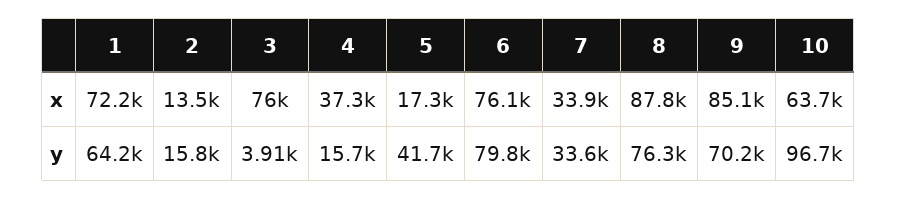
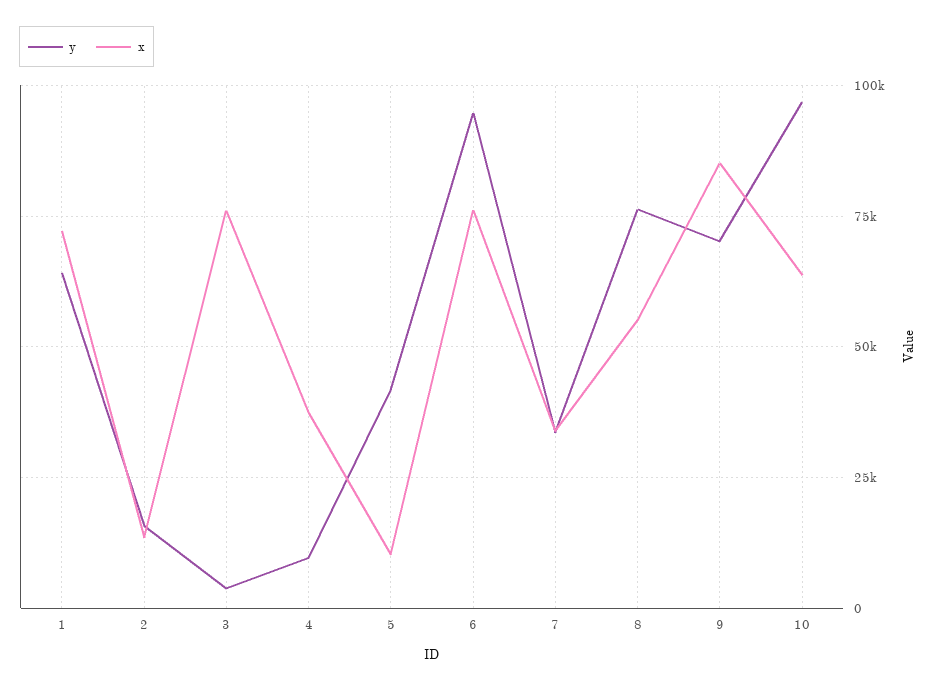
x, 5: 17300 -> 10000
x, 8: 87800 -> 55000
y, 4: 15700 -> 10000
y, 6: 79800 -> 95000

